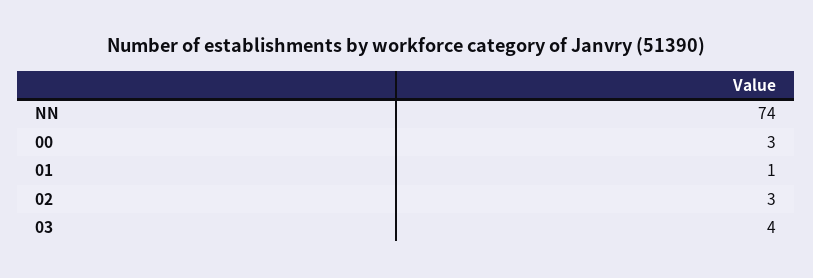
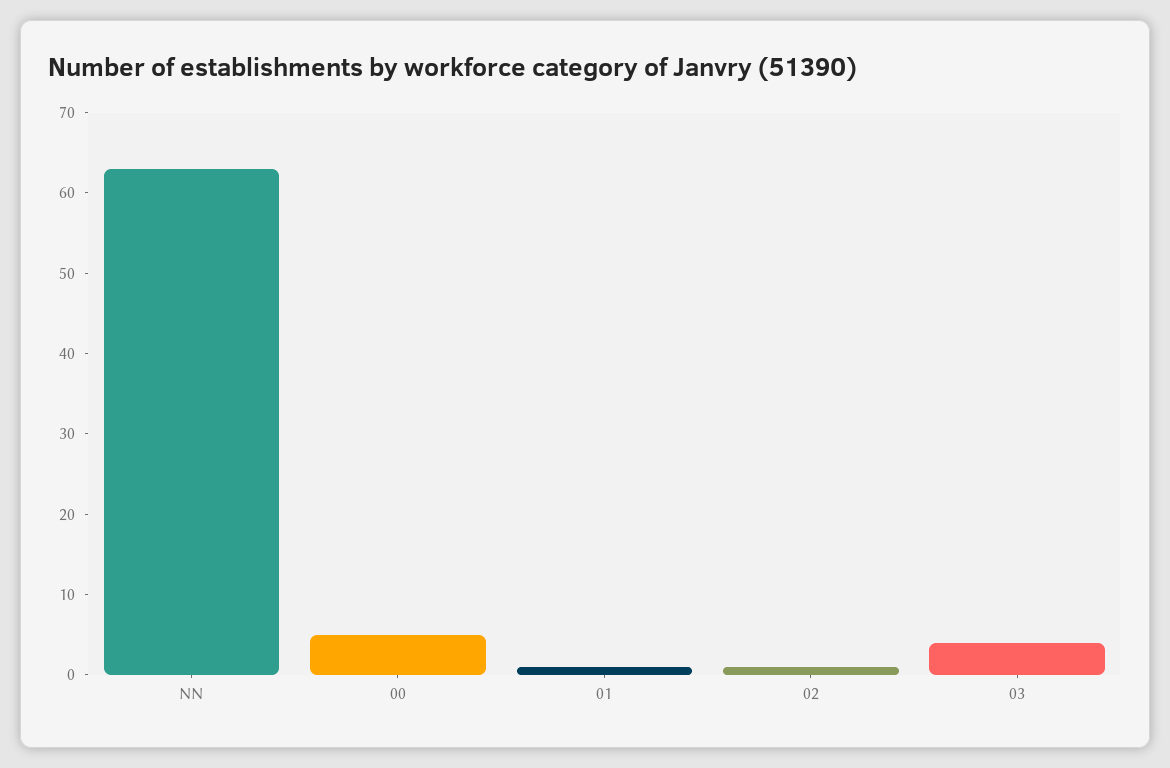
NN: 74 -> 63
00: 3 -> 5
02: 3 -> 1

